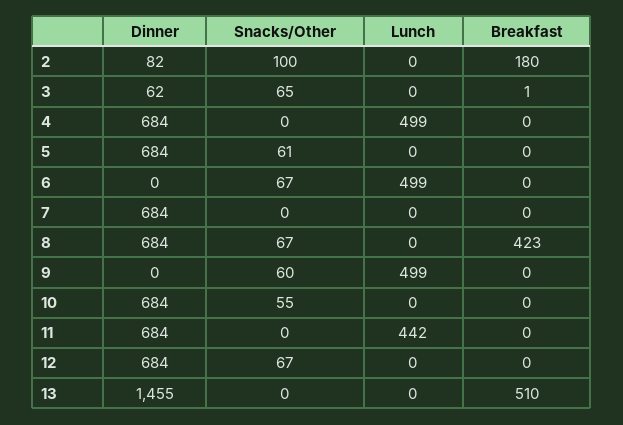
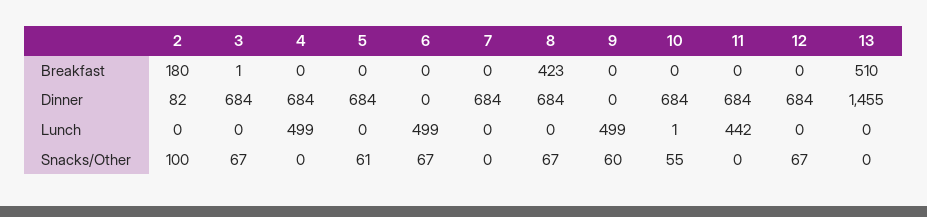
Dinner, 3: 62 -> 684
Snacks/Other, 3: 65 -> 67
Lunch, 10: 0 -> 1

